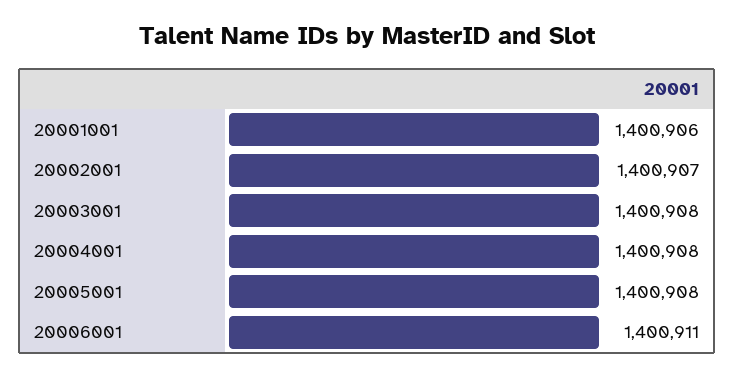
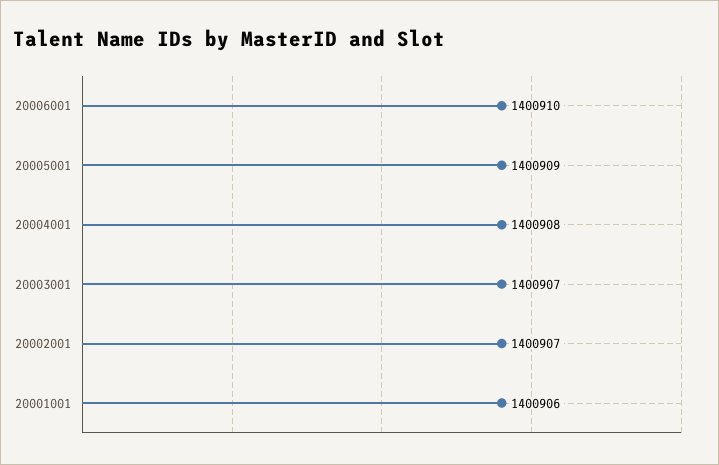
20003001: 1400908 -> 1400907
20005001: 1400908 -> 1400909
20006001: 1400911 -> 1400910

